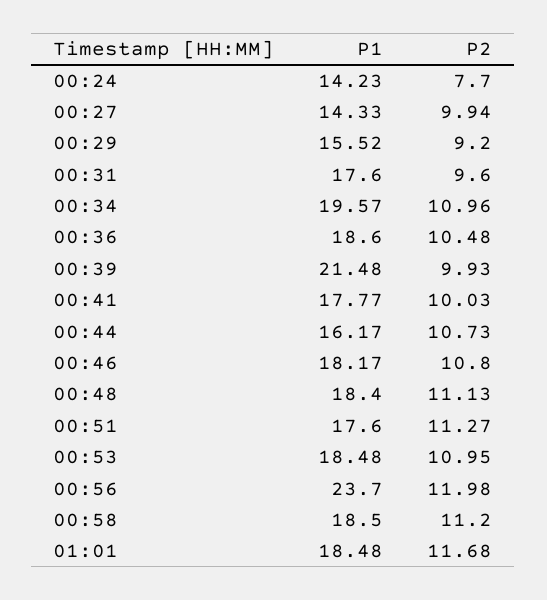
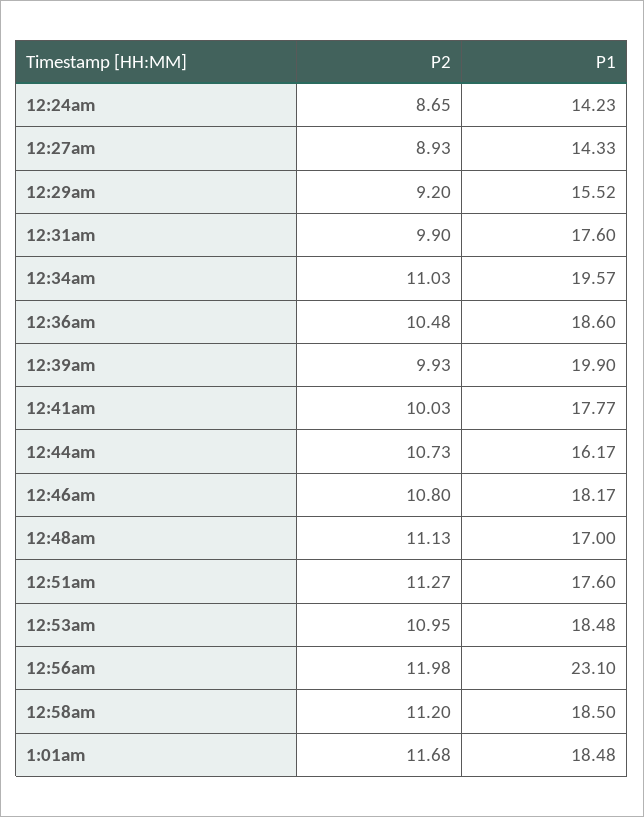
P2, 00:24: 7.7 -> 8.65
P2, 00:27: 9.94 -> 8.93
P2, 00:31: 9.6 -> 9.9
P2, 00:34: 10.96 -> 11.03
P1, 00:39: 21.48 -> 19.9
P1, 00:48: 18.4 -> 17
P1, 00:56: 23.7 -> 23.1

